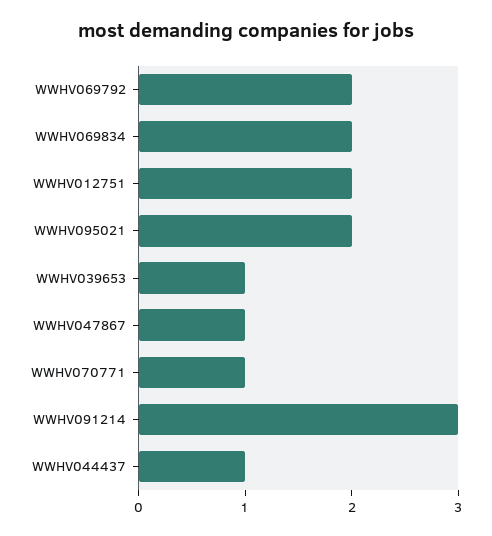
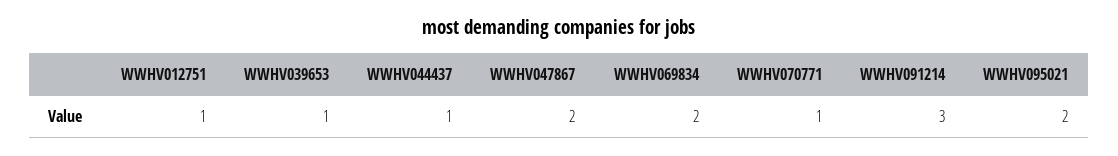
WWHV069792: 2 -> none
WWHV012751: 2 -> 1
WWHV047867: 1 -> 2

